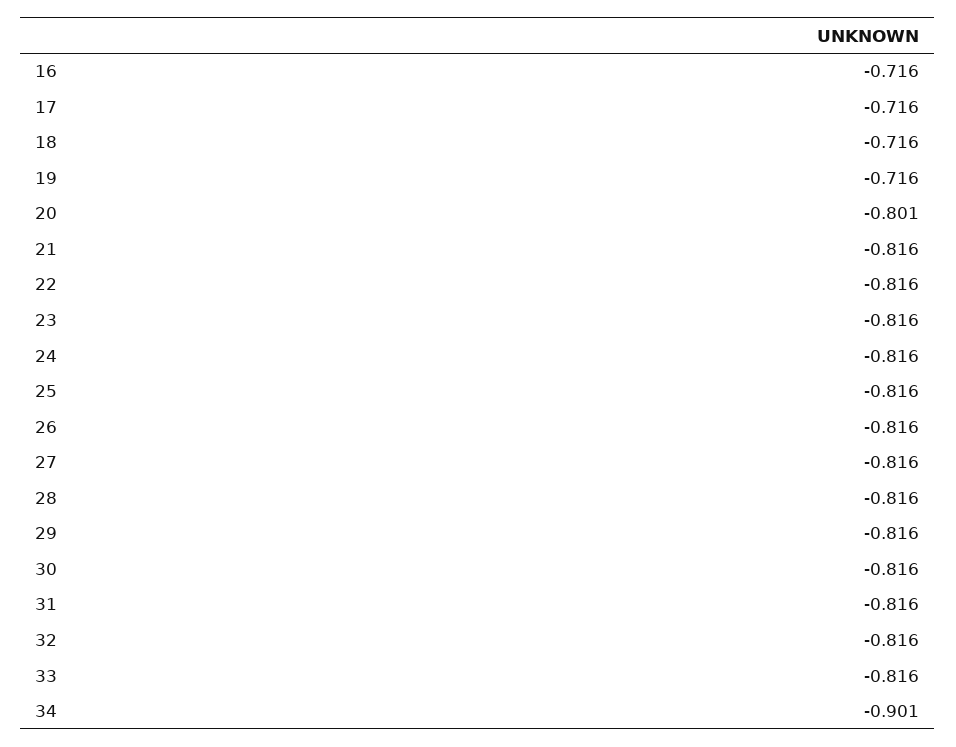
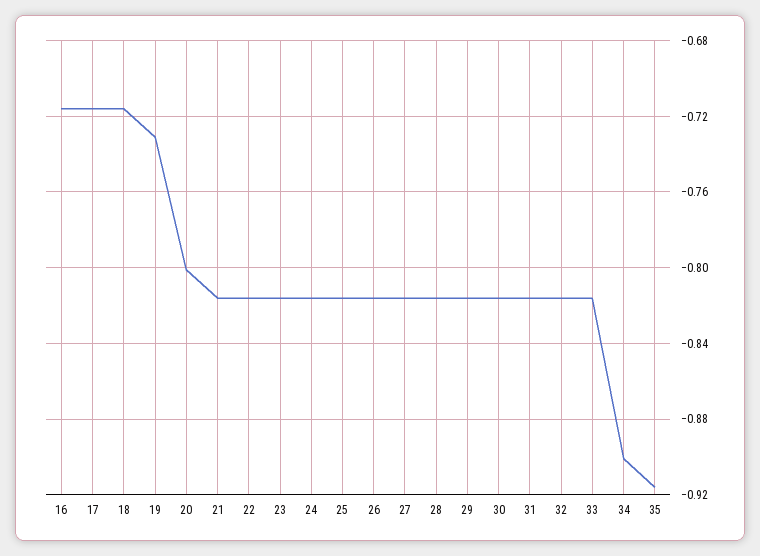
19: -0.716 -> -0.73
35: none -> -0.915

